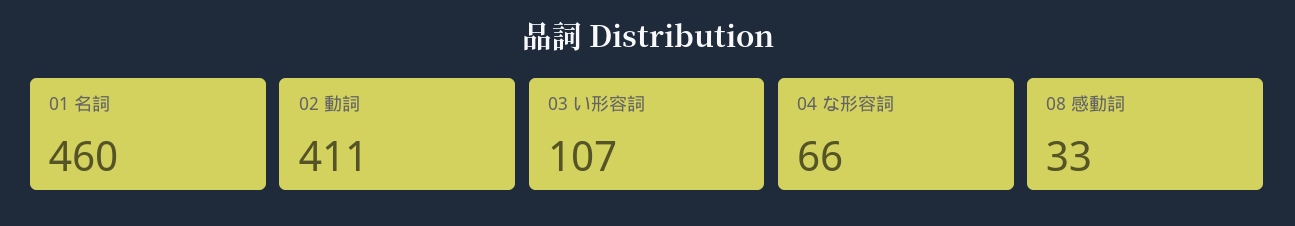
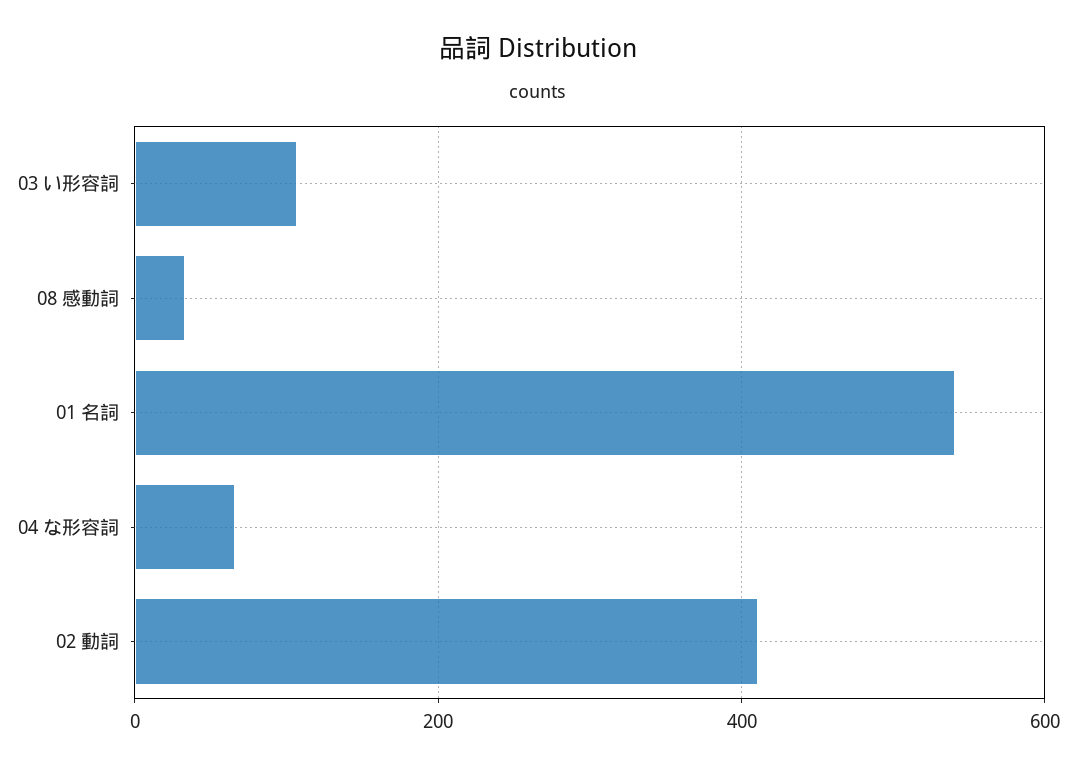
01 名詞: 460 -> 540

